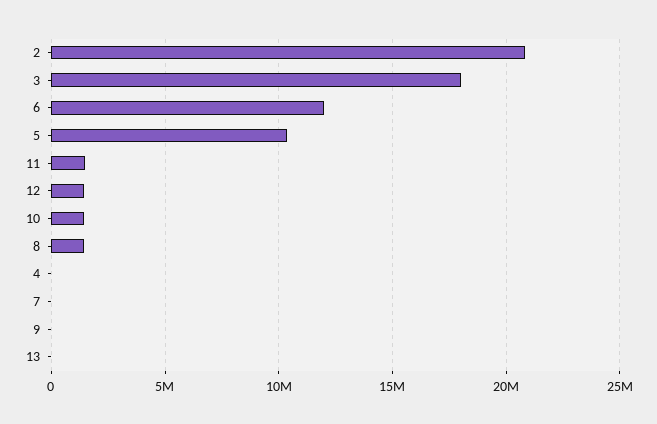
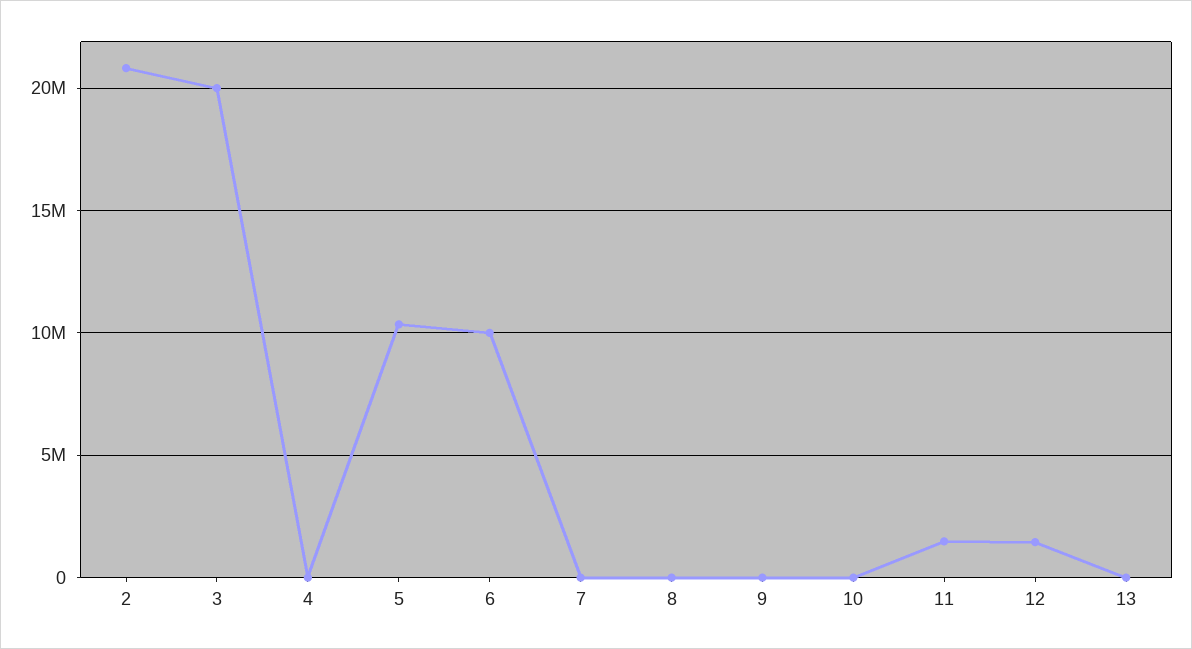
3: 18000000 -> 20000000
6: 12000000 -> 10000000
10: 1500000 -> 0
8: 1500000 -> 0

